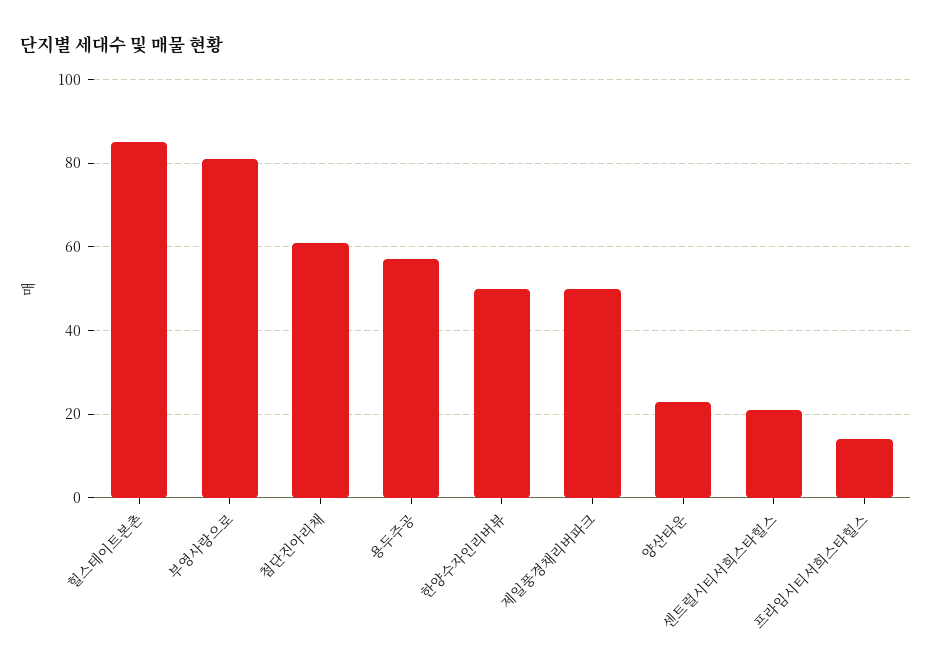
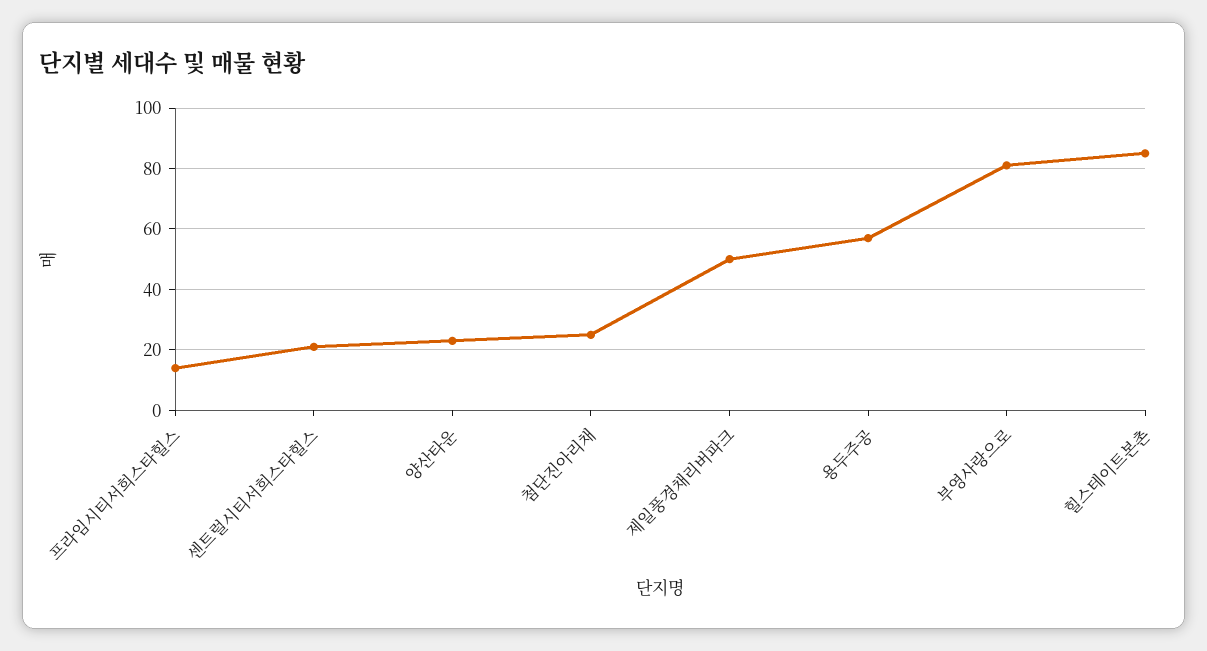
첨단진아리채: 60 -> 25
한양수자인리버뷰: 50 -> none

